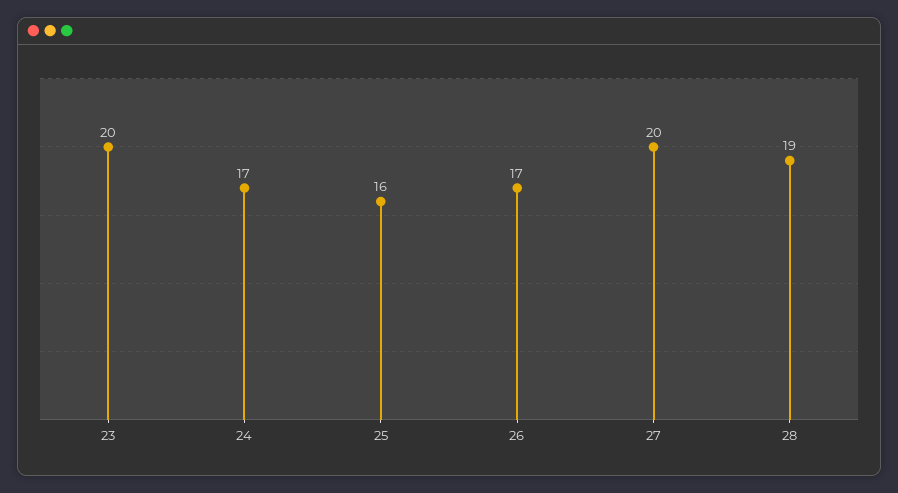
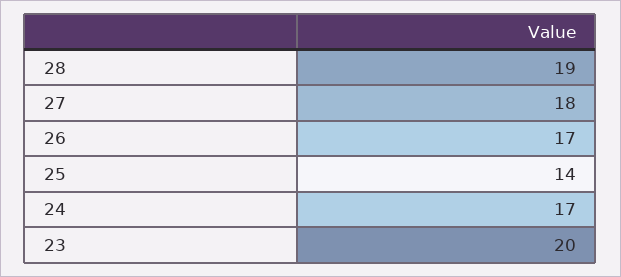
25: 16 -> 14
27: 20 -> 18

